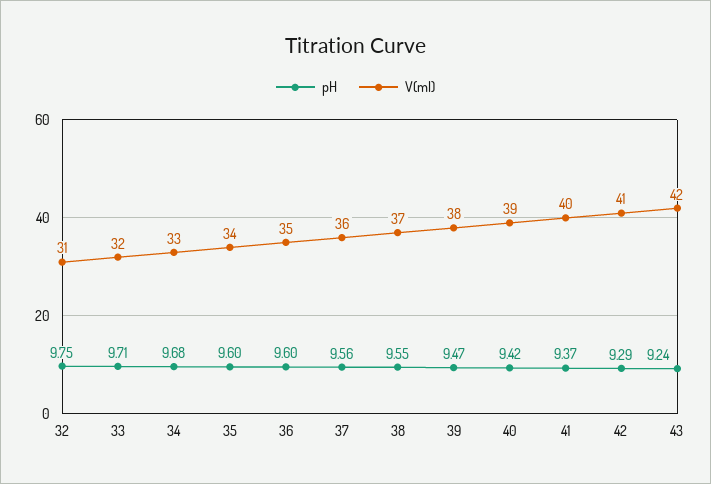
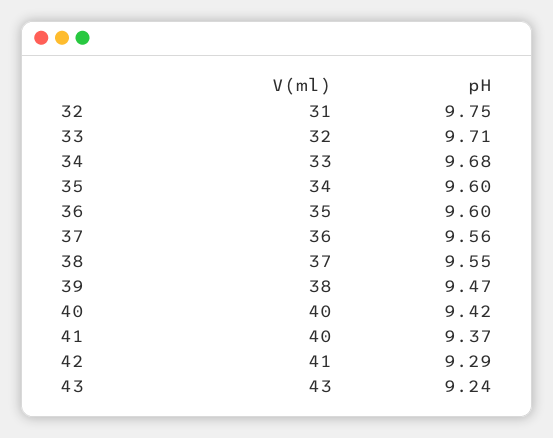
V(ml), 40: 39 -> 40
V(ml), 43: 42 -> 43

